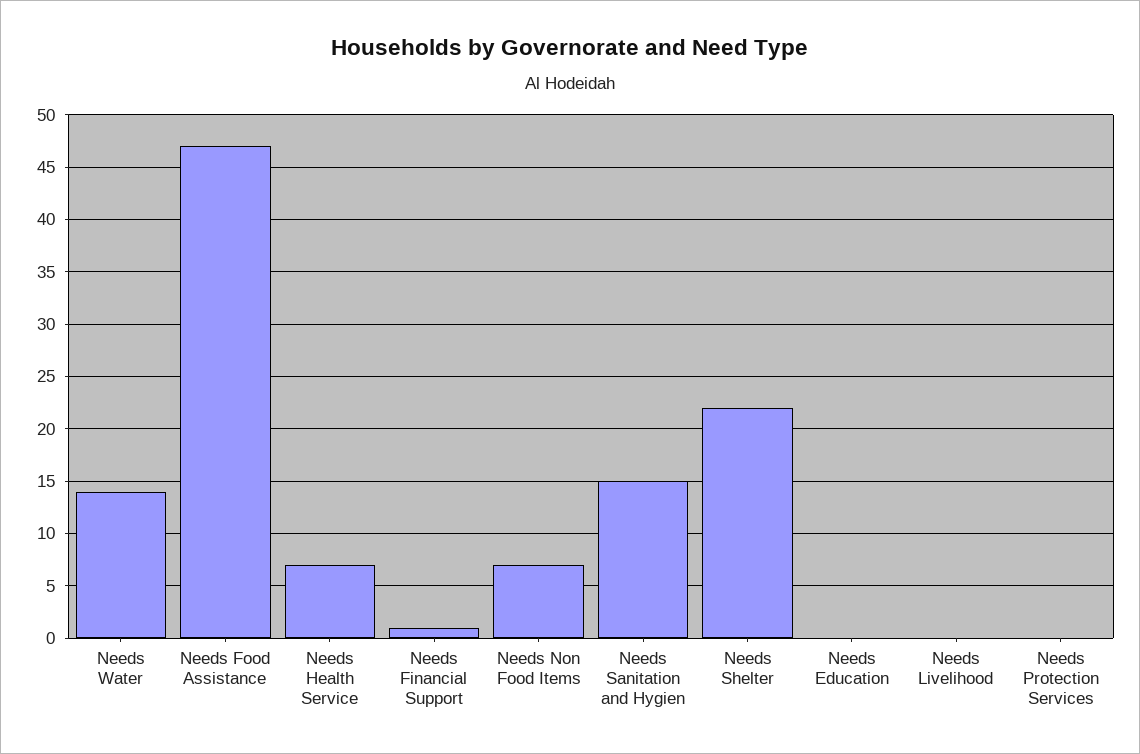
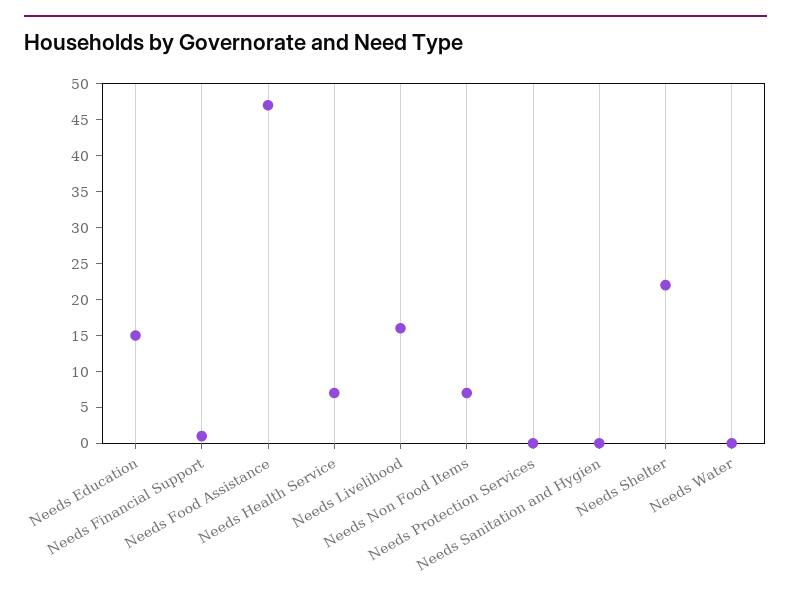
Needs Water: 14 -> 0
Needs Sanitation and Hygien: 15 -> 0
Needs Education: 0 -> 15
Needs Livelihood: 0 -> 15

